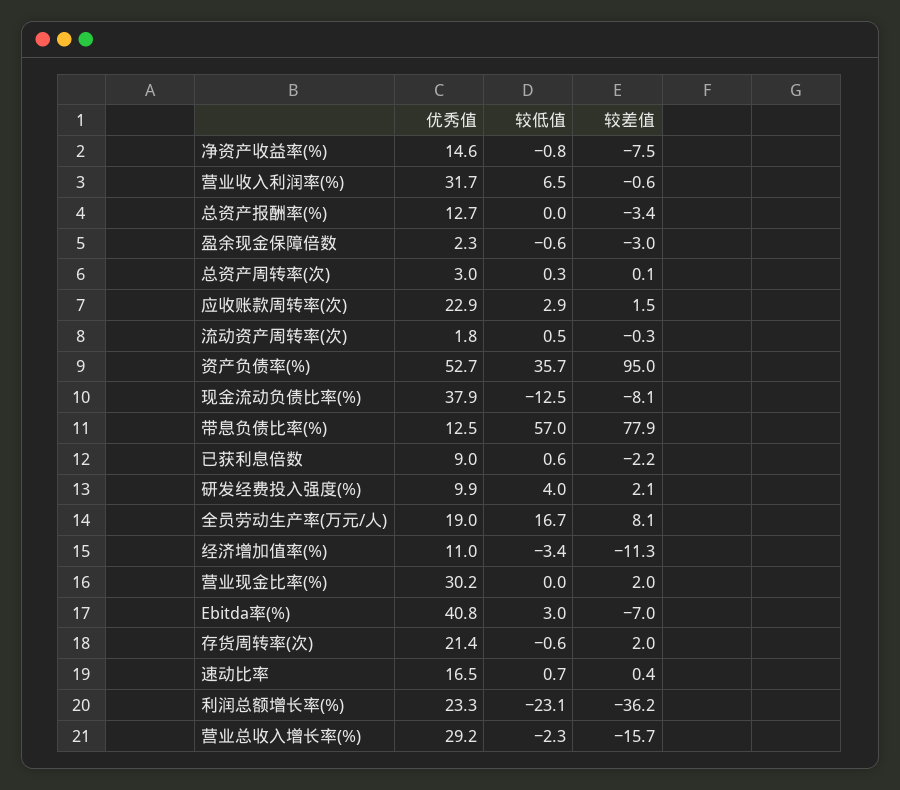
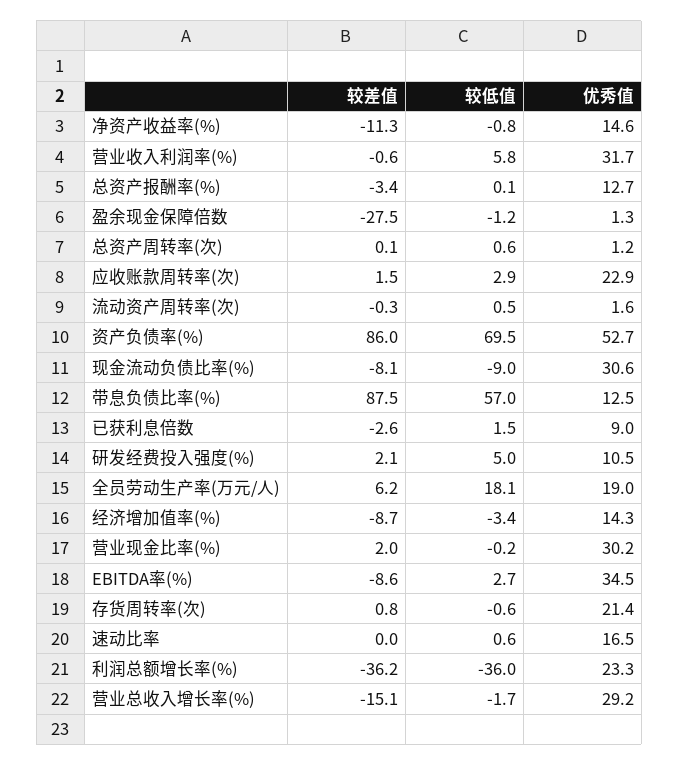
较差值, 净资产收益率(%): -7.5 -> -11.3
较低值, 营业收入利润率(%): 6.5 -> 5.8
较低值, 总资产报酬率(%): 0 -> 0.1
优秀值, 盈余现金保障倍数: 2.3 -> 1.3
较低值, 盈余现金保障倍数: -0.6 -> -1.2
较差值, 盈余现金保障倍数: -3 -> -27.5
优秀值, 总资产周转率(次): 3 -> 1.2
较低值, 总资产周转率(次): 0.3 -> 0.6
优秀值, 流动资产周转率(次): 1.8 -> 1.6
较低值, 资产负债率(%): 35.7 -> 69.5
较差值, 资产负债率(%): 95 -> 86
优秀值, 现金流动负债比率(%): 37.9 -> 30.6
较低值, 现金流动负债比率(%): -12.5 -> -9
较差值, 带息负债比率(%): 77.9 -> 87.5
较低值, 已获利息倍数: 0.6 -> 1.5
较差值, 已获利息倍数: -2.2 -> -2.6
优秀值, 研发经费投入强度(%): 9.9 -> 10.5
较低值, 研发经费投入强度(%): 4 -> 5
较低值, 全员劳动生产率(万元/人): 16.7 -> 18.1
较差值, 全员劳动生产率(万元/人): 8.1 -> 6.2
优秀值, 经济增加值率(%): 11 -> 14.3
较差值, 经济增加值率(%): -11.3 -> -8.7
较低值, 营业现金比率(%): 0 -> -0.2
优秀值, Ebitda率(%): 40.8 -> 34.5
较低值, Ebitda率(%): 3 -> 2.7
较差值, Ebitda率(%): -7 -> -8.6
较差值, 存货周转率(次): 2 -> 0.8
较低值, 速动比率: 0.7 -> 0.6
较差值, 速动比率: 0.4 -> 0
较低值, 利润总额增长率(%): -23.1 -> -36
较低值, 营业总收入增长率(%): -2.3 -> -1.7
较差值, 营业总收入增长率(%): -15.7 -> -15.1

